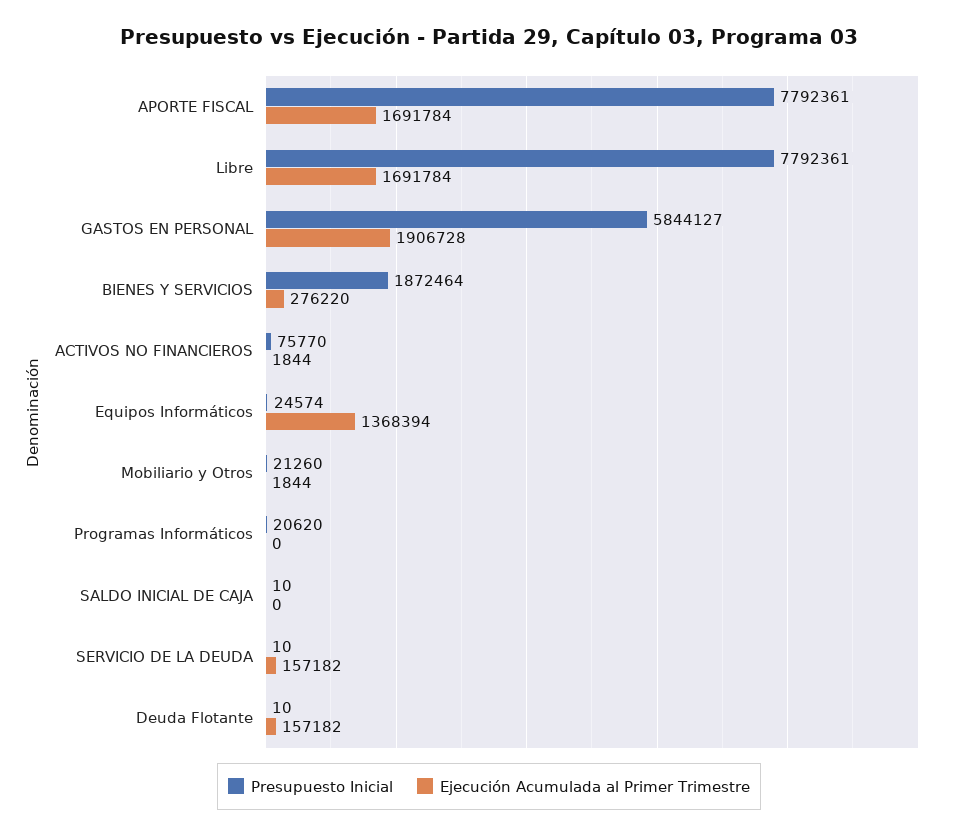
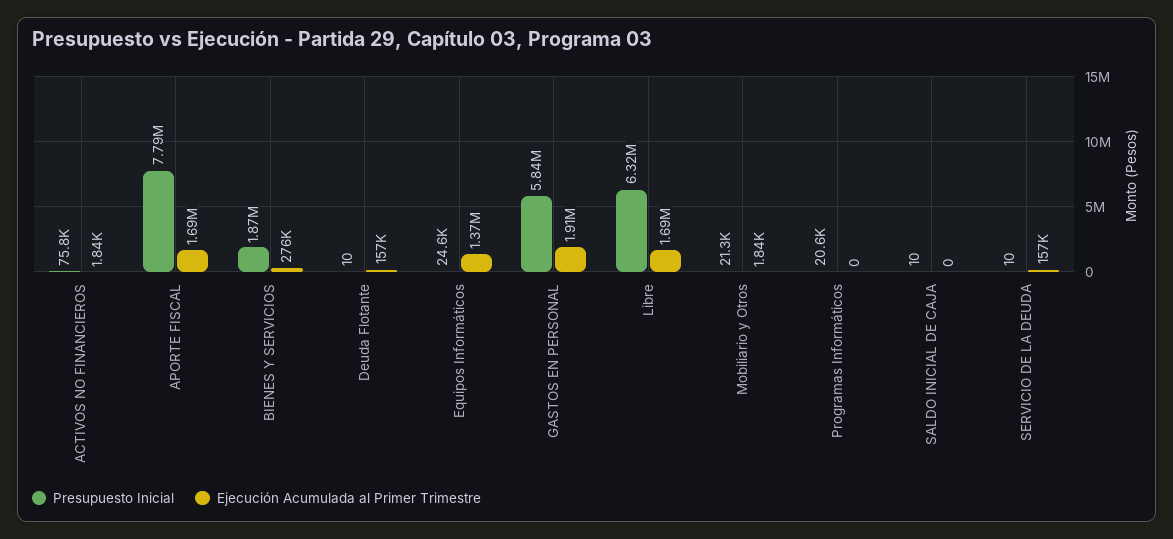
Presupuesto Inicial, Libre: 7792361 -> 6320000

